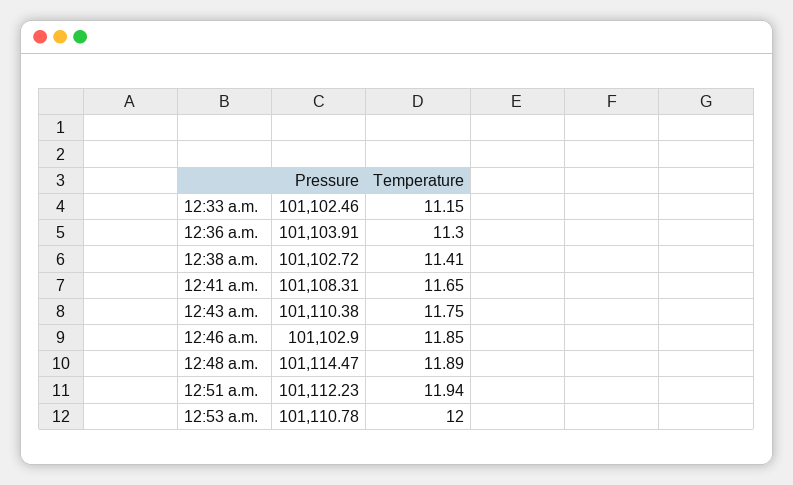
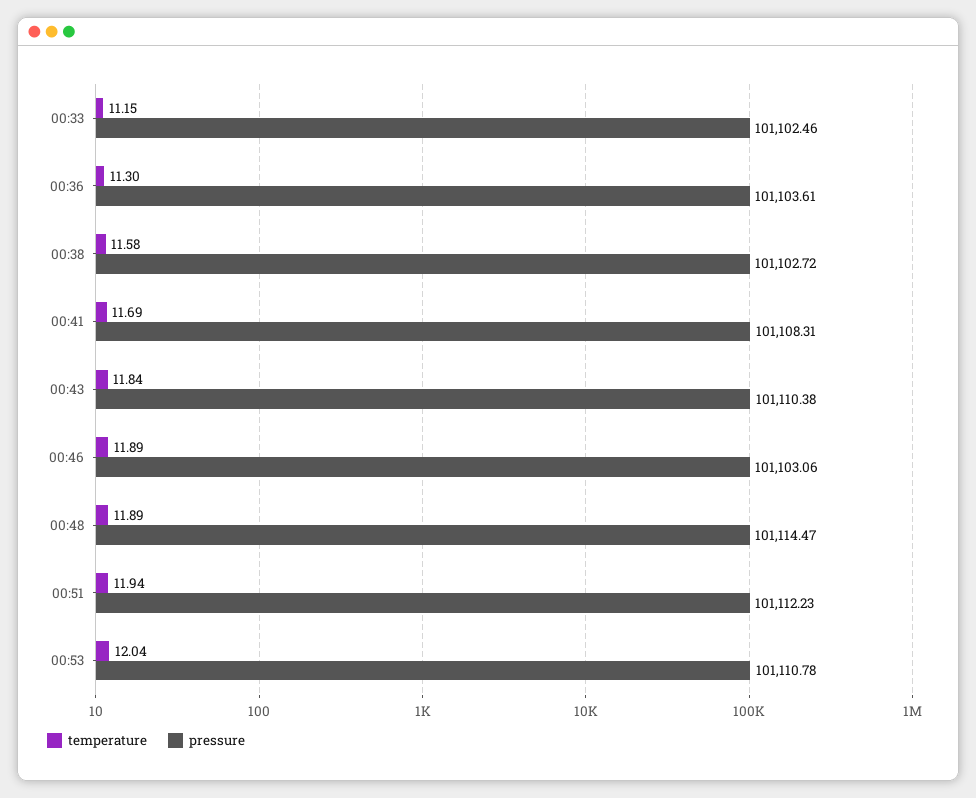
Pressure, 12:36 a.m.: 101103.91 -> 101103.61
Temperature, 12:38 a.m.: 11.41 -> 11.58
Temperature, 12:41 a.m.: 11.65 -> 11.69
Temperature, 12:43 a.m.: 11.75 -> 11.84
Pressure, 12:46 a.m.: 101102.9 -> 101103.06
Temperature, 12:46 a.m.: 11.85 -> 11.89
Temperature, 12:53 a.m.: 12 -> 12.04

